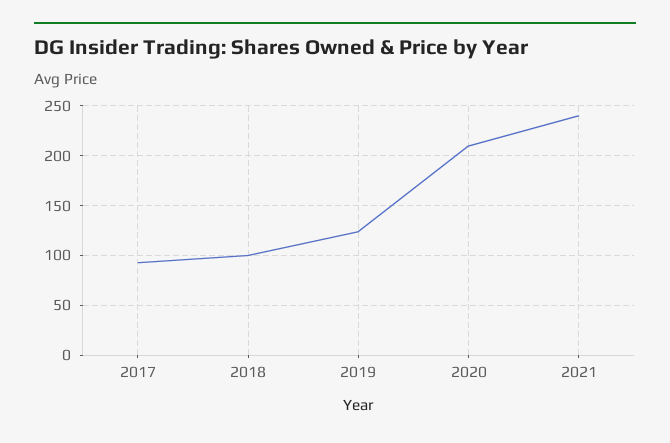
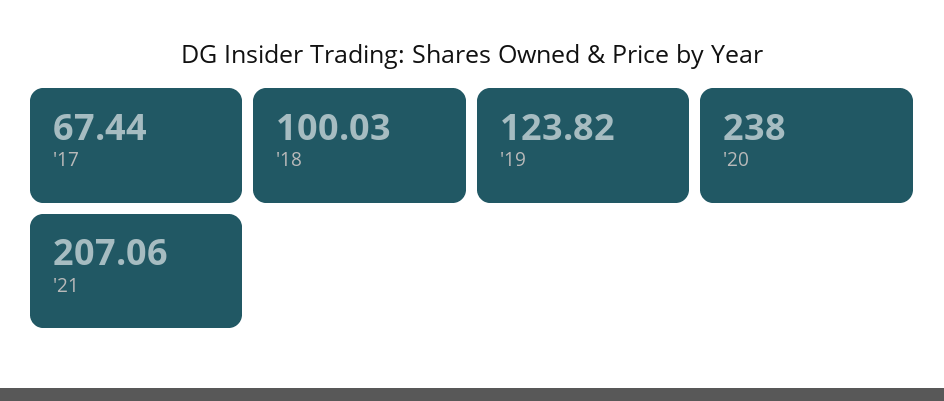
2017: 90 -> 67.44
2020: 210 -> 238
2021: 240 -> 207.06

